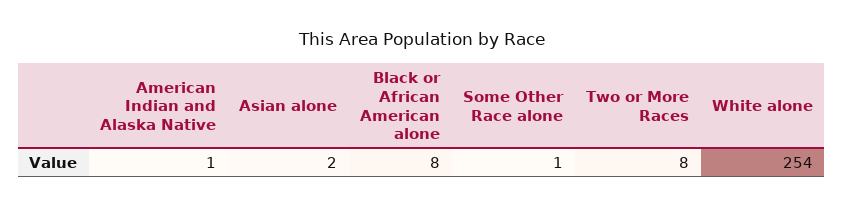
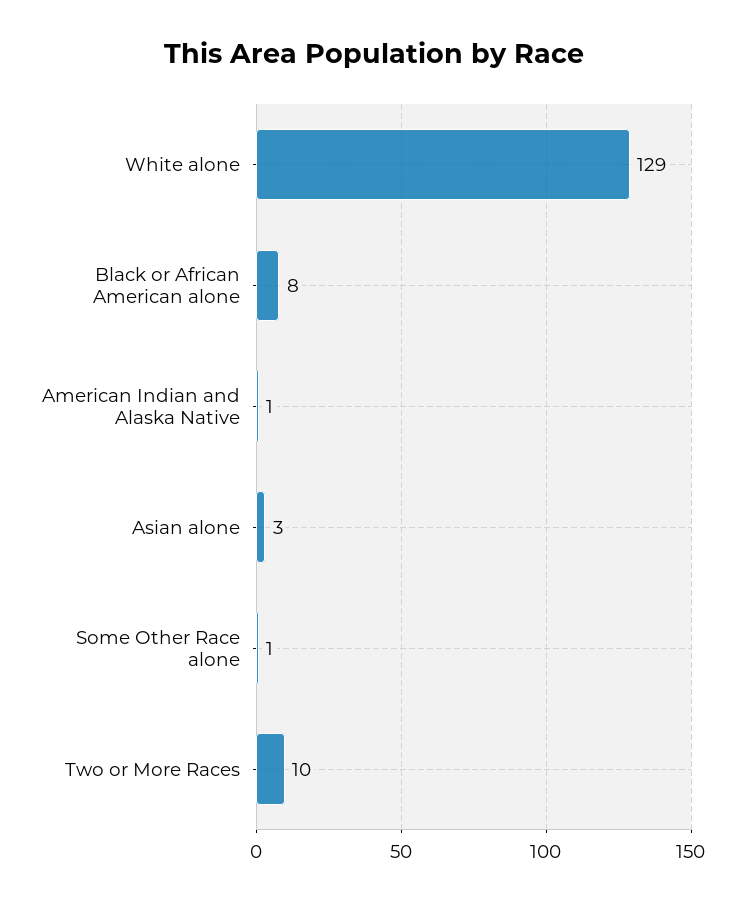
Asian alone: 2 -> 3
Two or More Races: 8 -> 10
White alone: 254 -> 129

